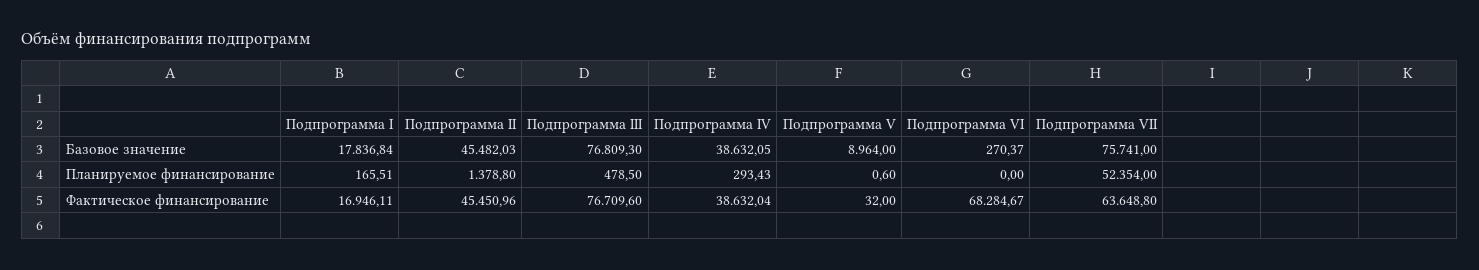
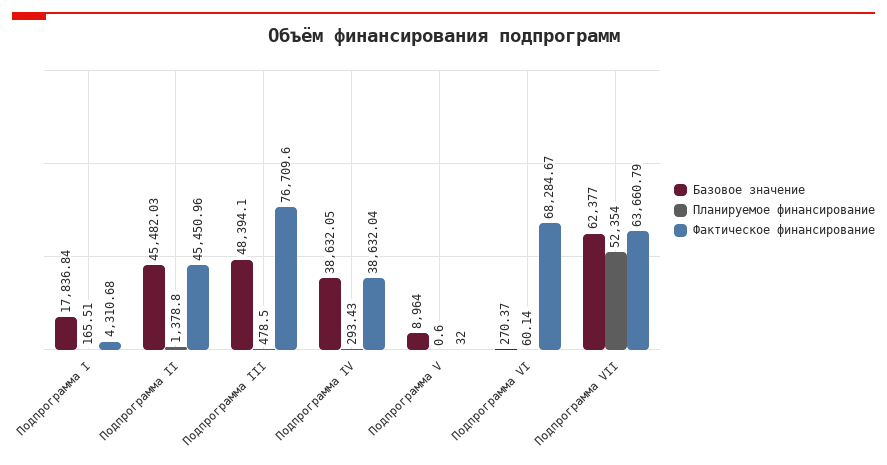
Базовое значение, Подпрограмма III: 76809.3 -> 48394.1
Базовое значение, Подпрограмма VII: 75741 -> 62377
Планируемое финансирование, Подпрограмма VI: 0 -> 60.14
Фактическое финансирование, Подпрограмма I: 16946.11 -> 4310.68
Фактическое финансирование, Подпрограмма VII: 63648.8 -> 63660.79

